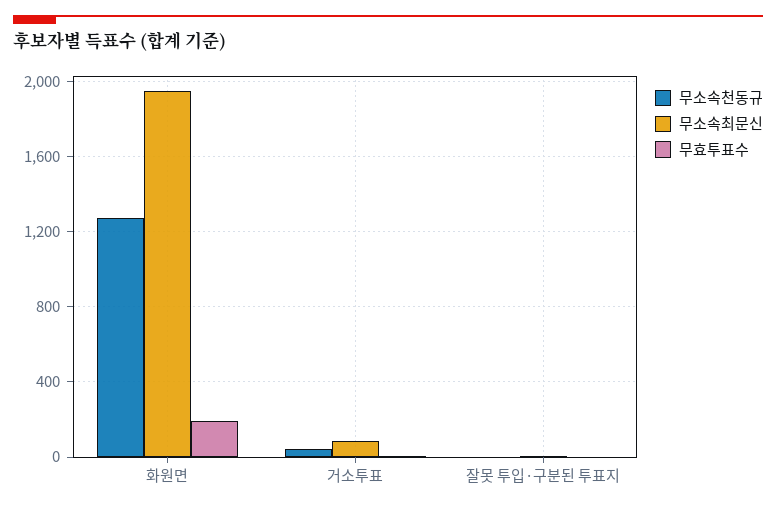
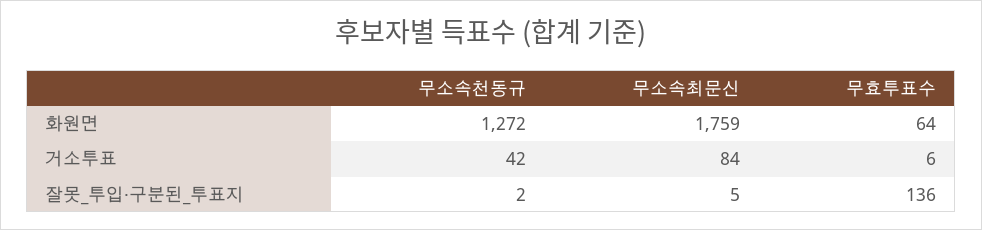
무소속최문신, 화원면: 1950 -> 1759
무효투표수, 화원면: 200 -> 64
무효투표수, 잘못 투입·구분된 투표지: 0 -> 136

